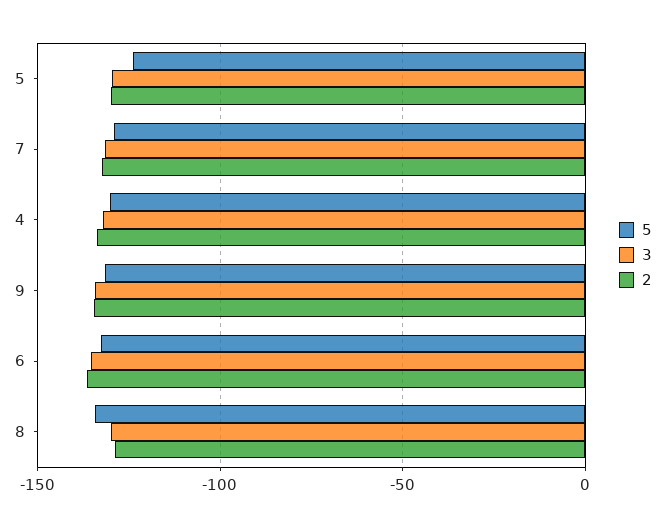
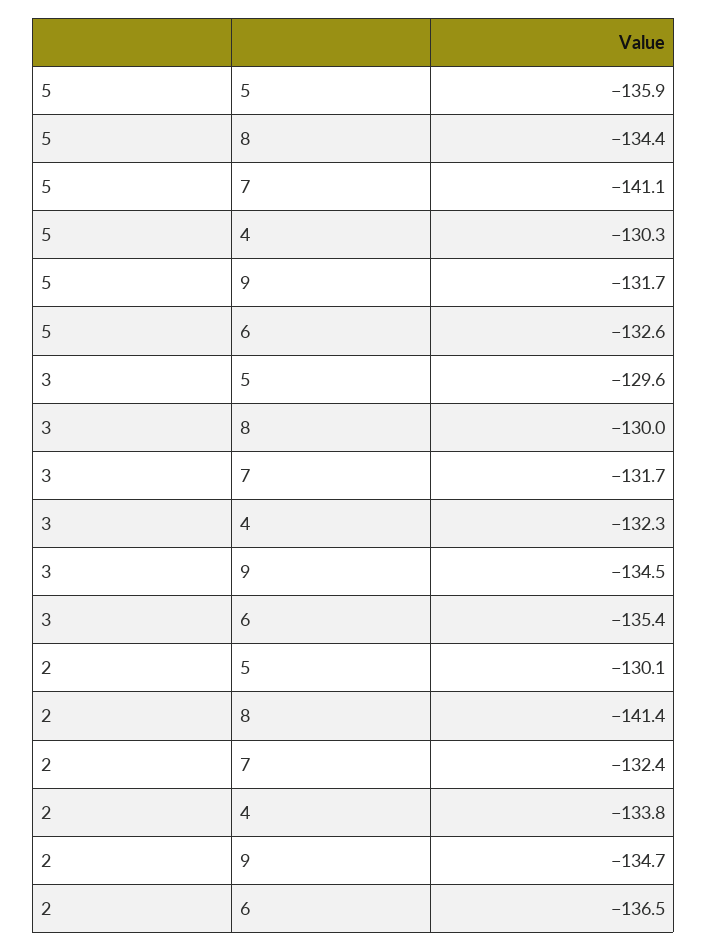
5, 5: -125 -> -135.9
5, 7: -130 -> -141.1
2, 8: -130 -> -141.4

